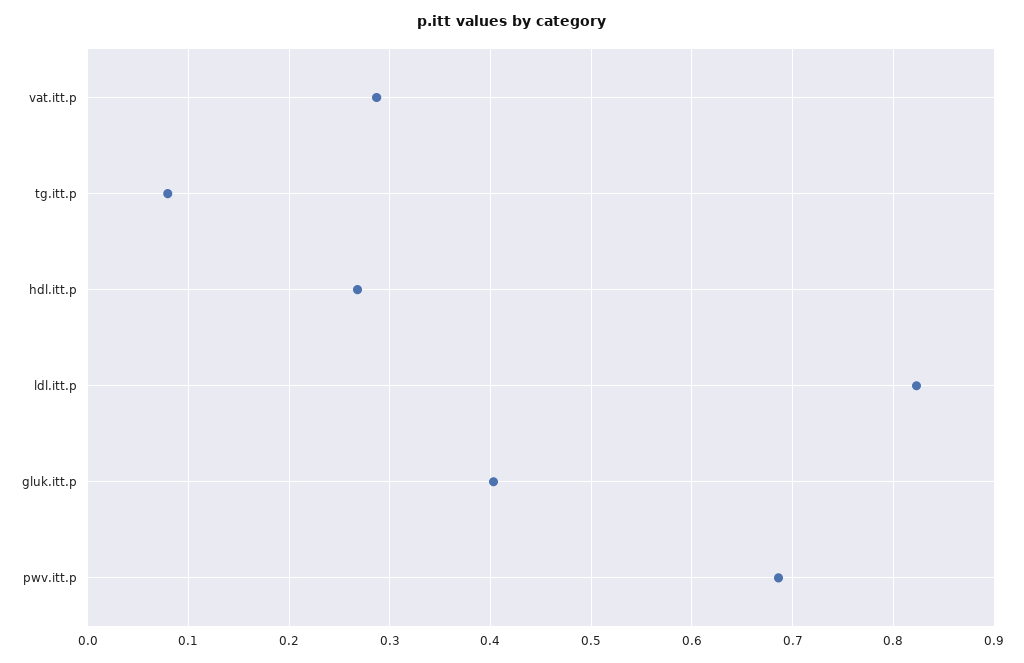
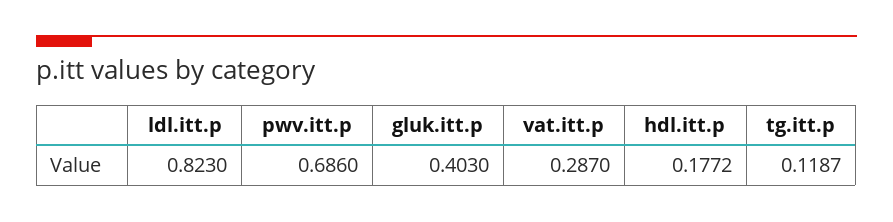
tg.itt.p: 0.08 -> 0.1187
hdl.itt.p: 0.27 -> 0.1772

